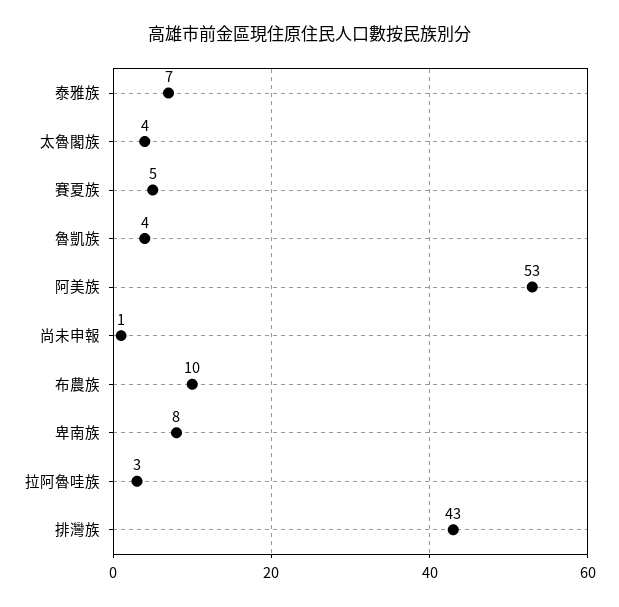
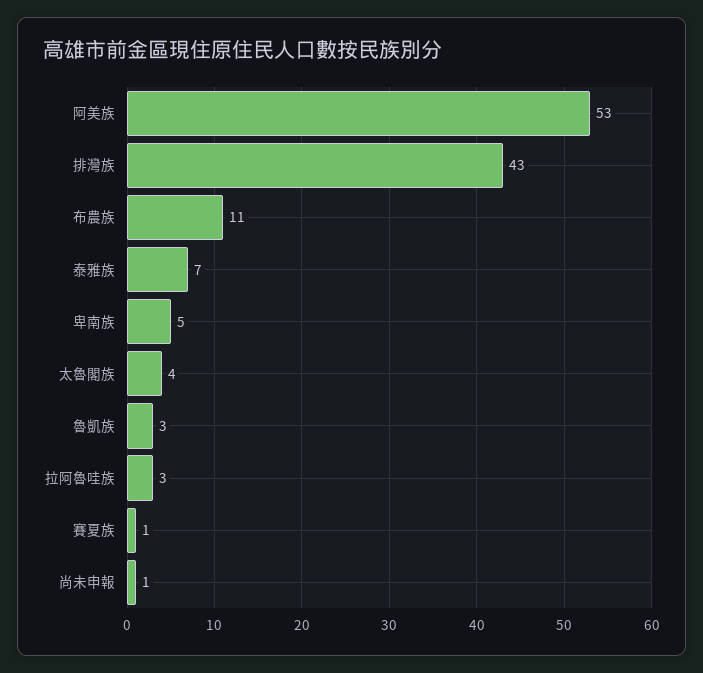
賽夏族: 5 -> 1
魯凱族: 4 -> 3
布農族: 10 -> 11
卑南族: 8 -> 5

